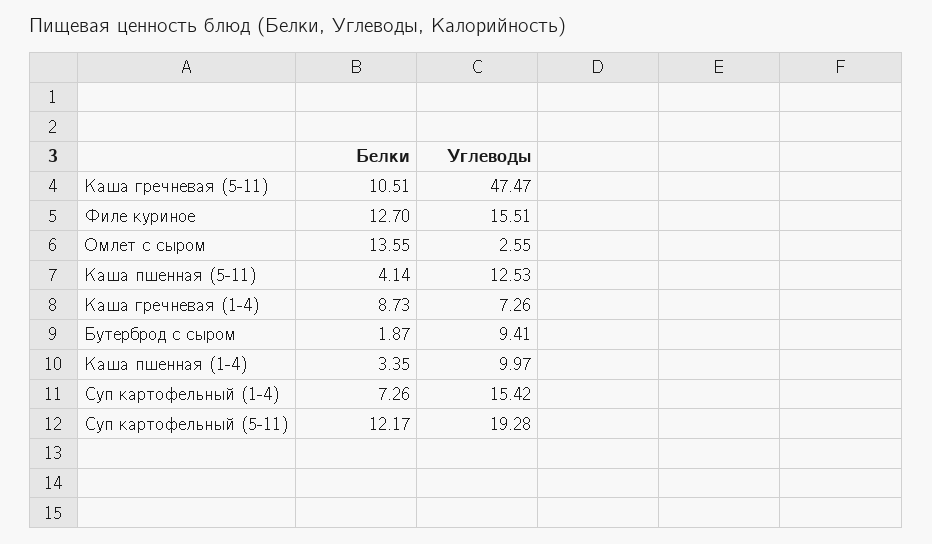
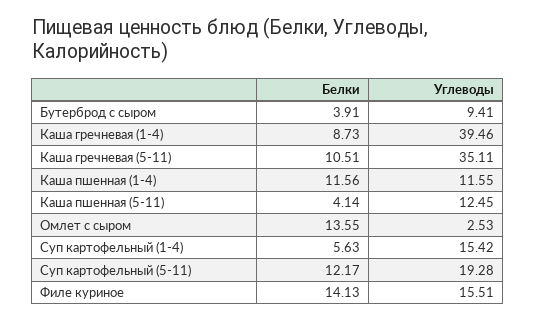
Углеводы, Каша гречневая (5-11): 47.47 -> 35.11
Белки, Филе куриное: 12.7 -> 14.13
Углеводы, Омлет с сыром: 2.55 -> 2.53
Углеводы, Каша пшенная (5-11): 12.53 -> 12.45
Углеводы, Каша гречневая (1-4): 7.26 -> 39.46
Белки, Бутерброд с сыром: 1.87 -> 3.91
Белки, Каша пшенная (1-4): 3.35 -> 11.56
Углеводы, Каша пшенная (1-4): 9.97 -> 11.55
Белки, Суп картофельный (1-4): 7.26 -> 5.63

